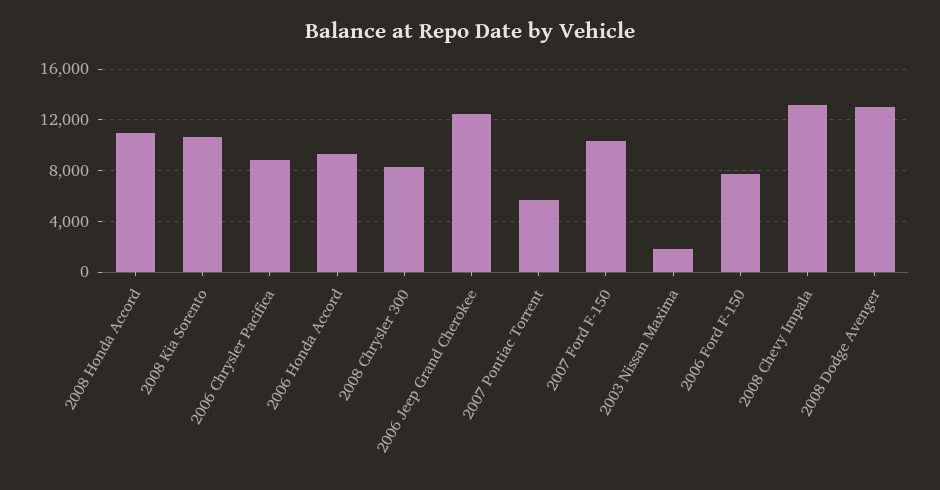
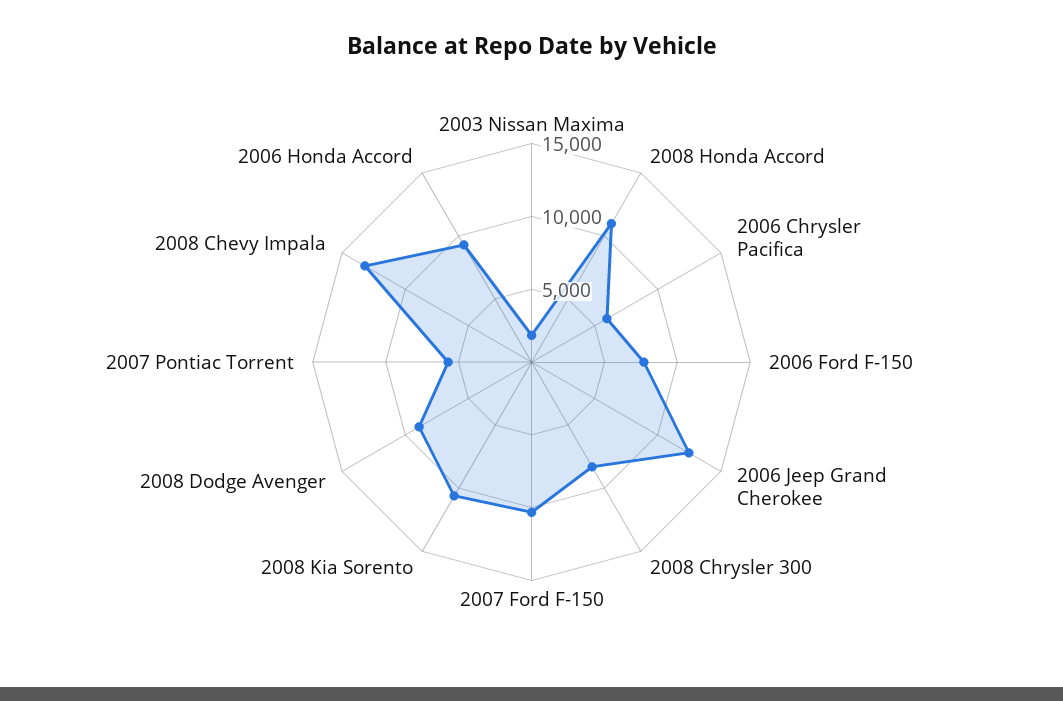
2006 Chrysler Pacifica: 9000 -> 6000
2008 Dodge Avenger: 13000 -> 9000

